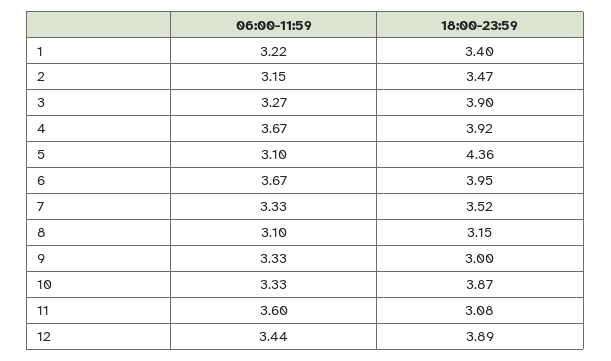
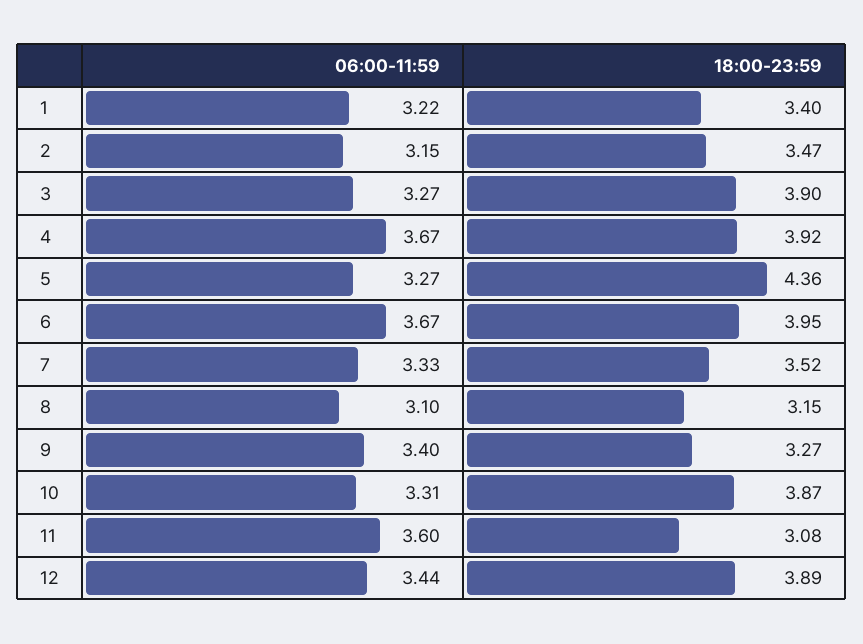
06:00-11:59, 5: 3.1 -> 3.27
06:00-11:59, 9: 3.33 -> 3.4
18:00-23:59, 9: 3 -> 3.27
06:00-11:59, 10: 3.33 -> 3.31

